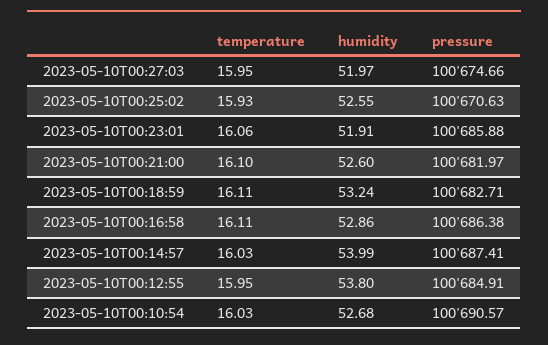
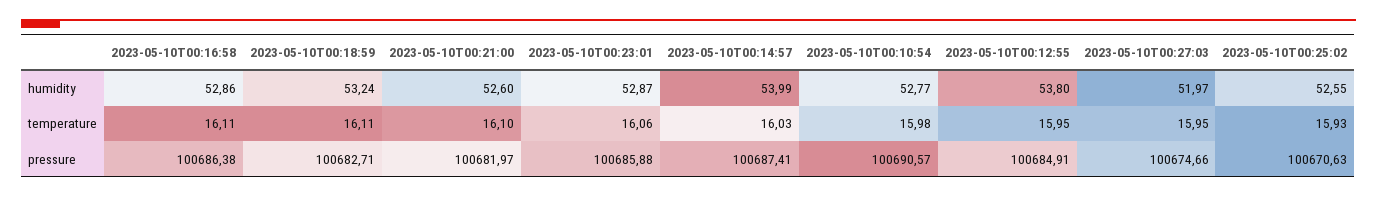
humidity, 2023-05-10T00:23:01: 51.91 -> 52.87
temperature, 2023-05-10T00:10:54: 16.03 -> 15.98
humidity, 2023-05-10T00:10:54: 52.68 -> 52.77

